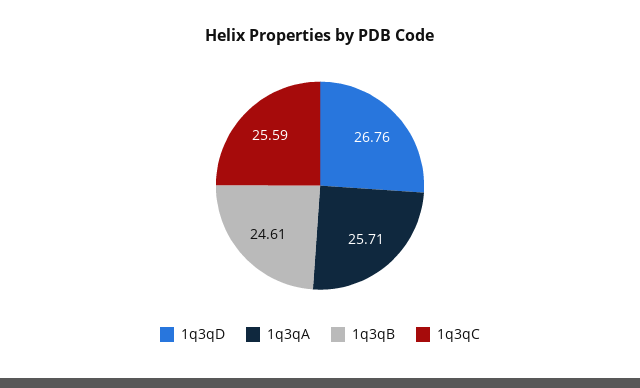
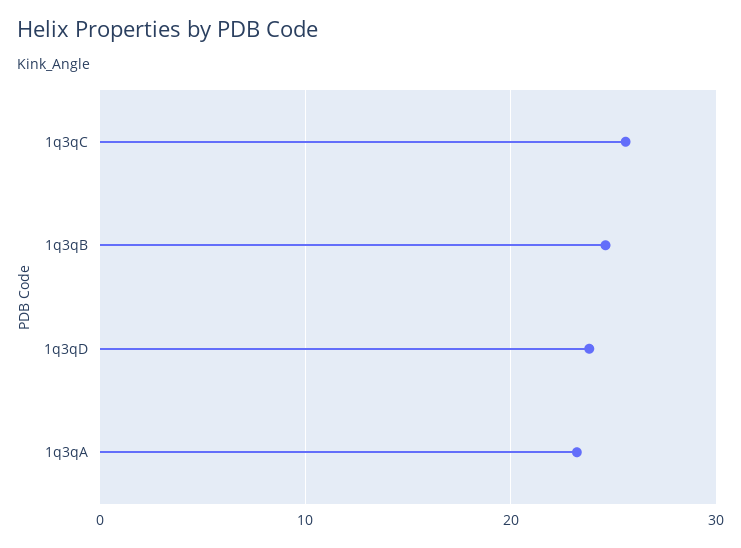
1q3qD: 26.76 -> 24
1q3qA: 25.71 -> 23

